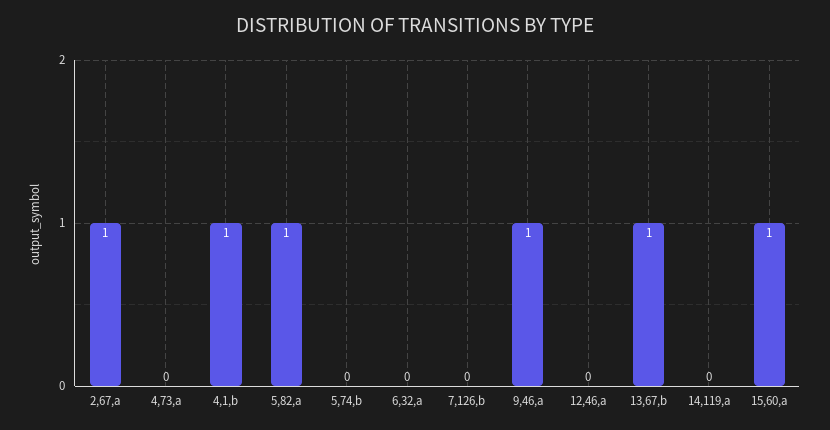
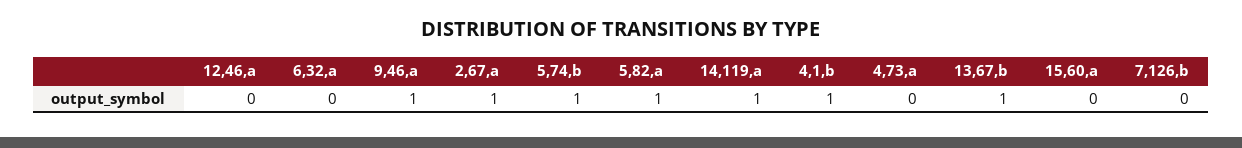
5,74,b: 0 -> 1
14,119,a: 0 -> 1
15,60,a: 1 -> 0

